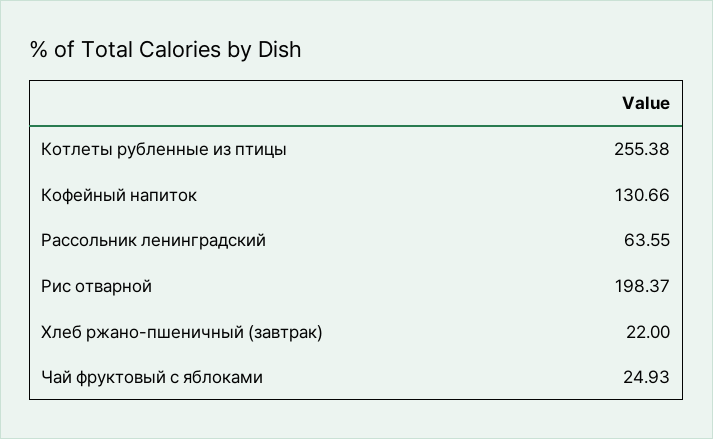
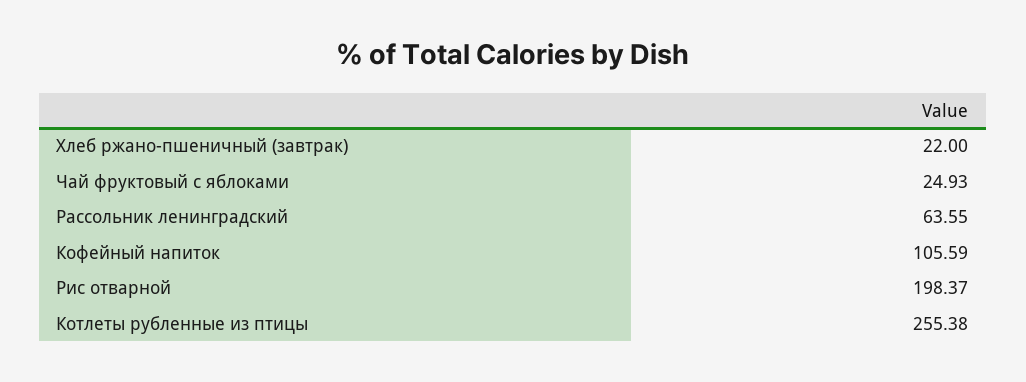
Кофейный напиток: 130.66 -> 105.59

